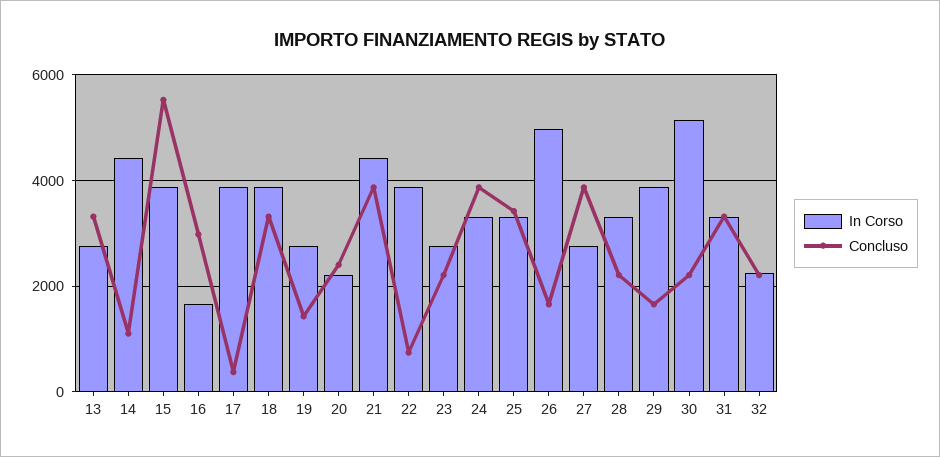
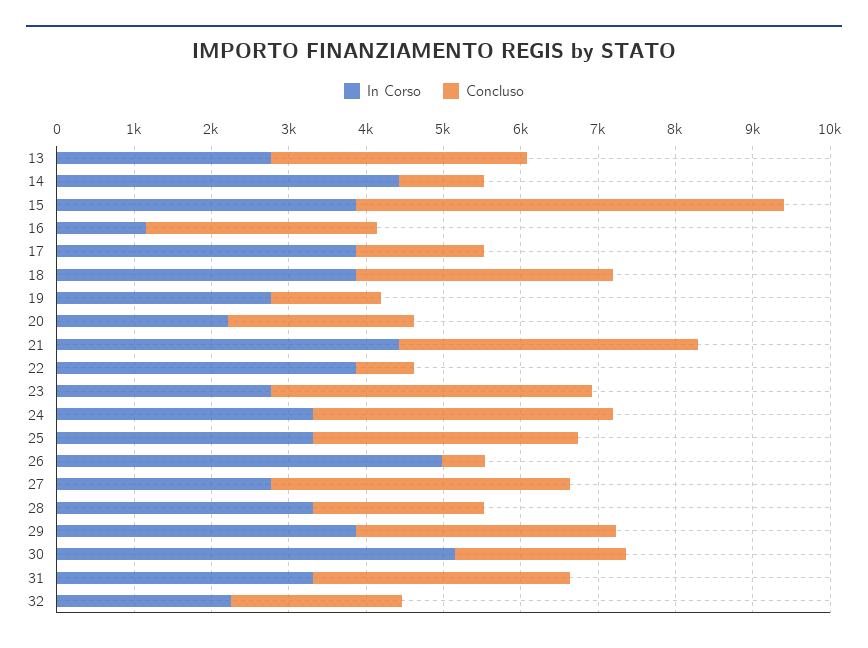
In Corso, 16: 1600 -> 1200
Concluso, 17: 400 -> 1600
Concluso, 23: 2200 -> 4200
Concluso, 26: 1600 -> 600
Concluso, 29: 1600 -> 3400

